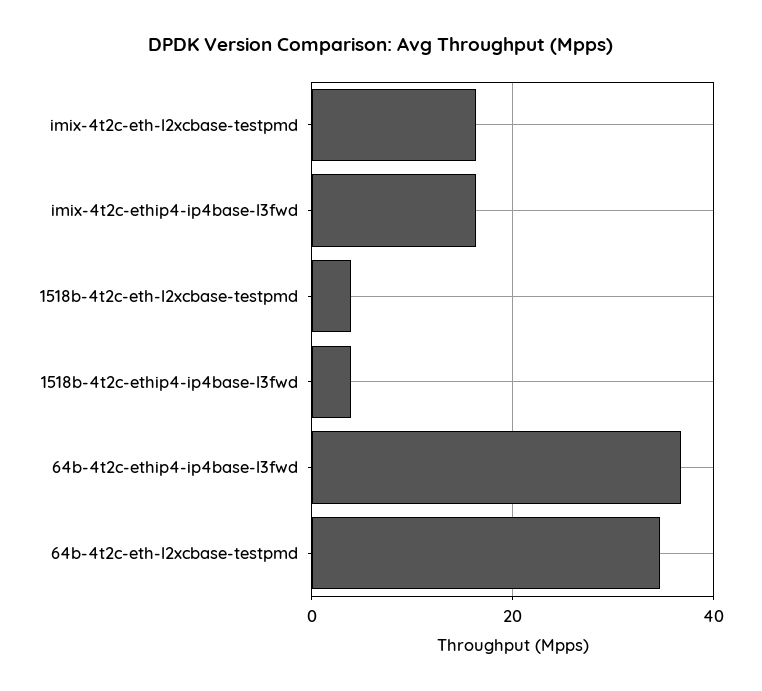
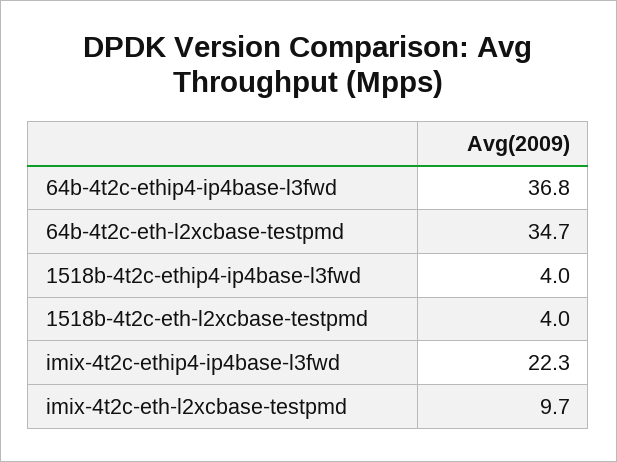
imix-4t2c-eth-l2xcbase-testpmd: 16 -> 9.7
imix-4t2c-ethip4-ip4base-l3fwd: 16 -> 22.3

